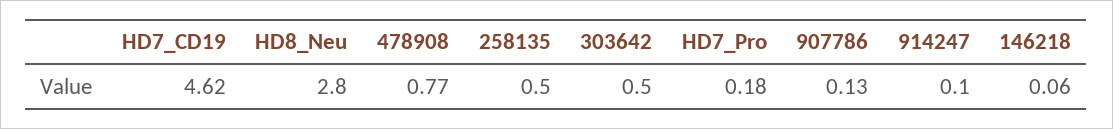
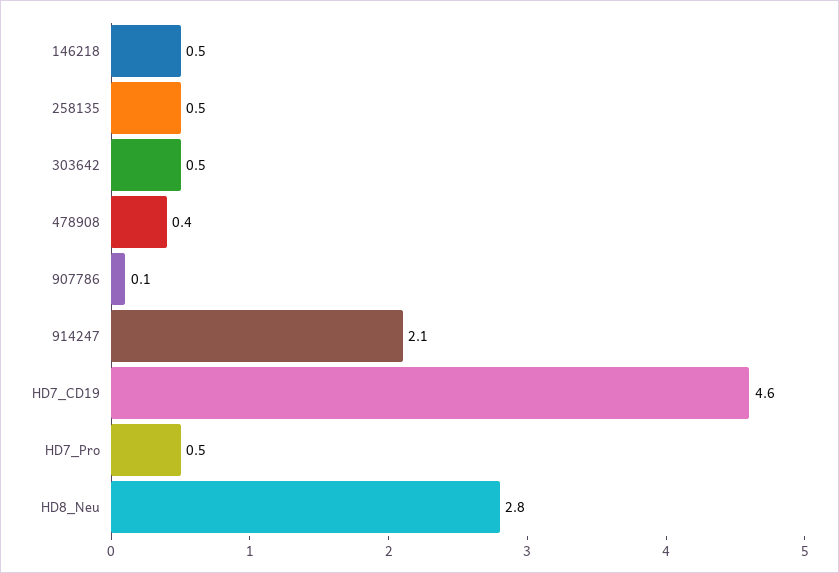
478908: 0.77 -> 0.4
HD7_Pro: 0.18 -> 0.5
914247: 0.1 -> 2.1
146218: 0.06 -> 0.5

